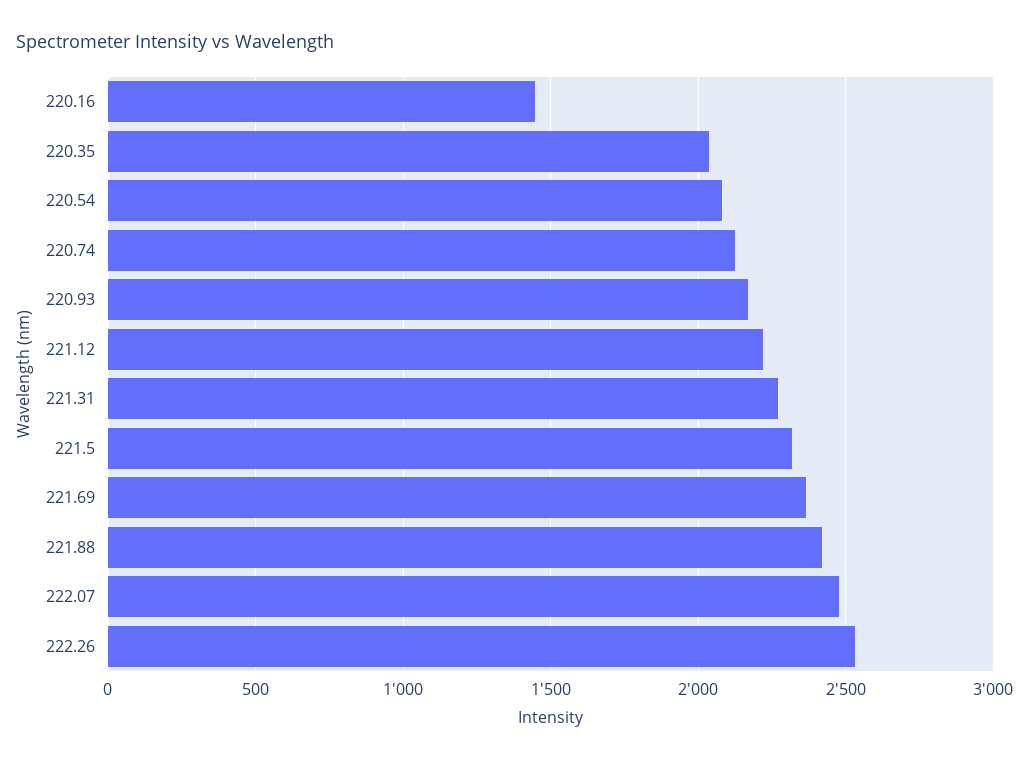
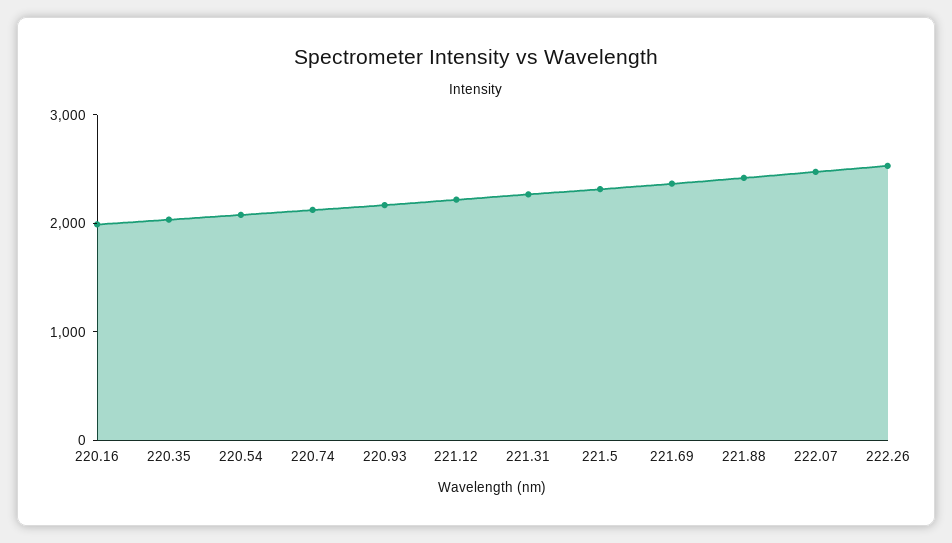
220.16: 1450 -> 2000

